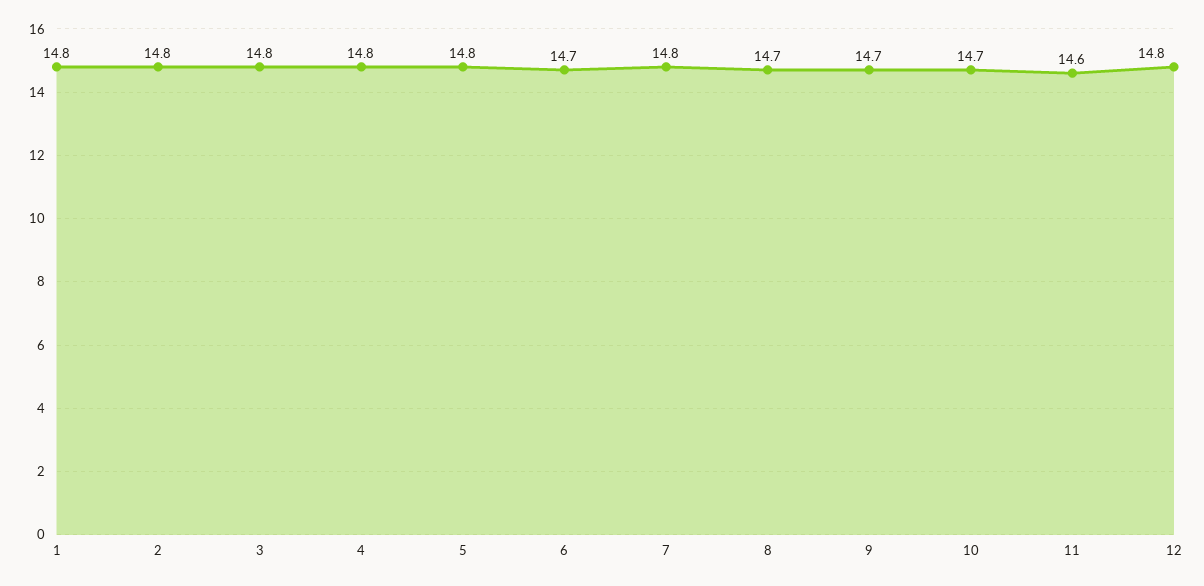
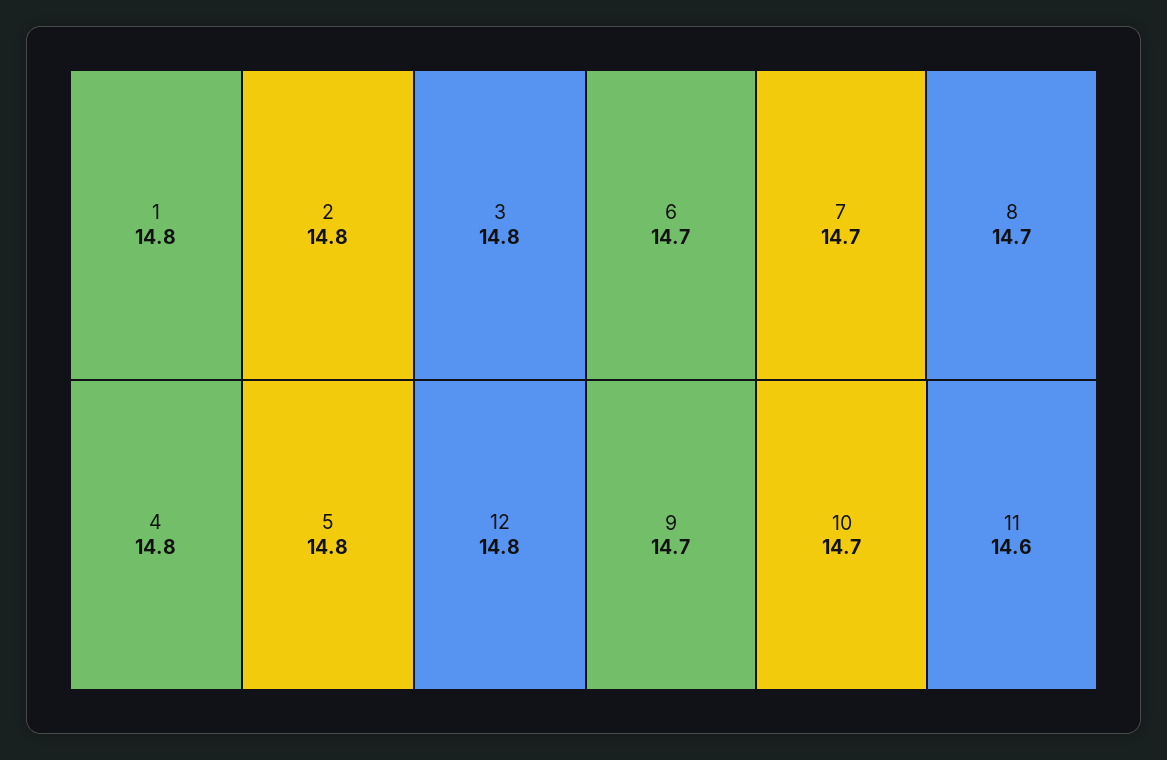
7: 14.8 -> 14.7

